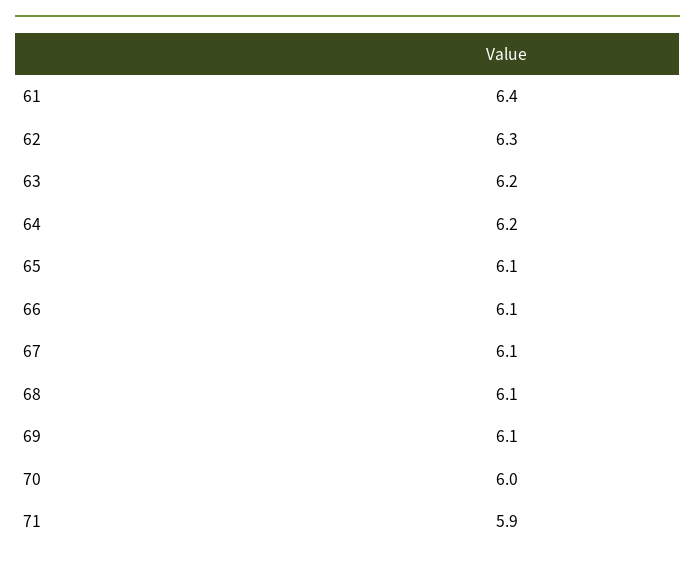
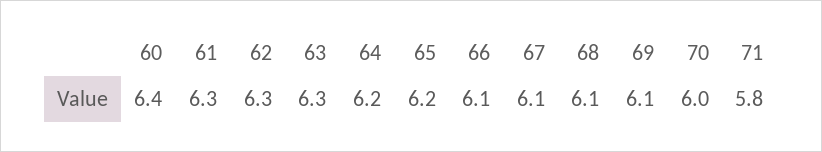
61: 6.4 -> 6.3
63: 6.2 -> 6.3
65: 6.1 -> 6.2
71: 5.9 -> 5.8
60: none -> 6.4

